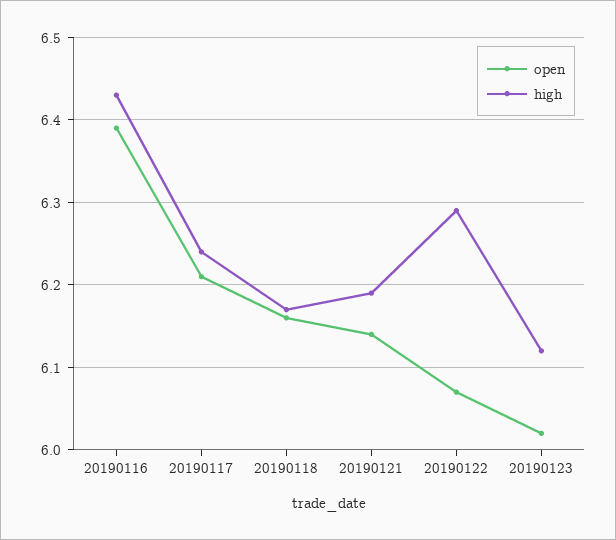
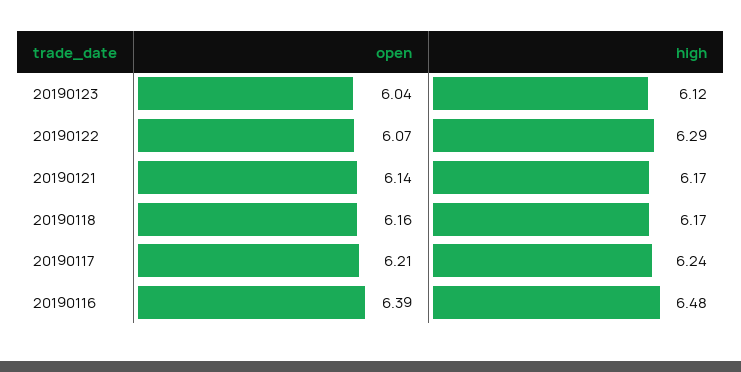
high, 20190116: 6.43 -> 6.48
high, 20190121: 6.19 -> 6.17
open, 20190123: 6.02 -> 6.04

